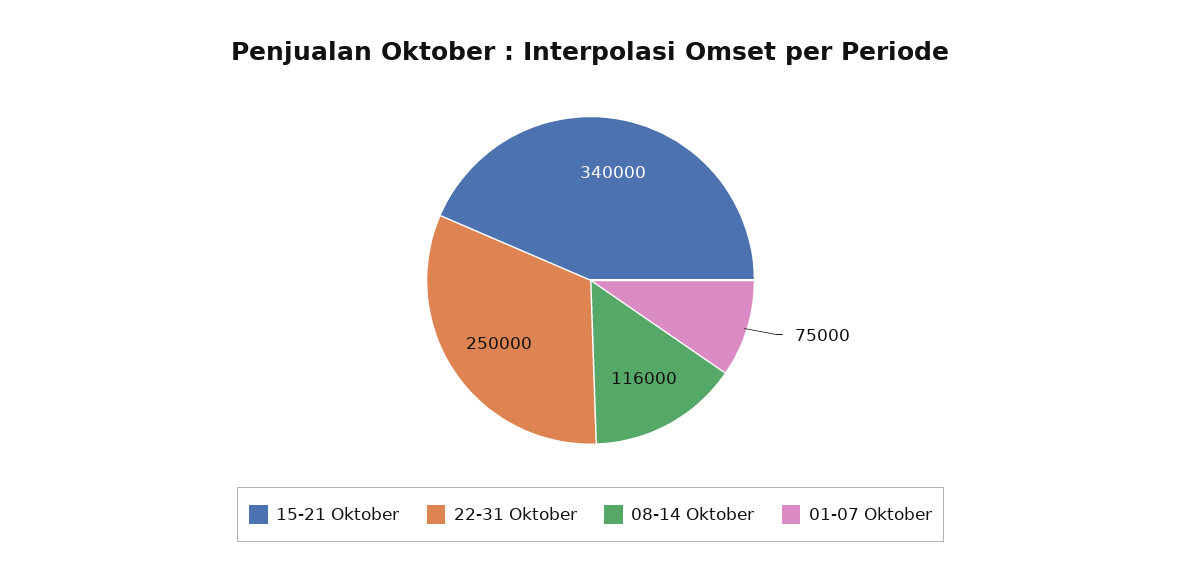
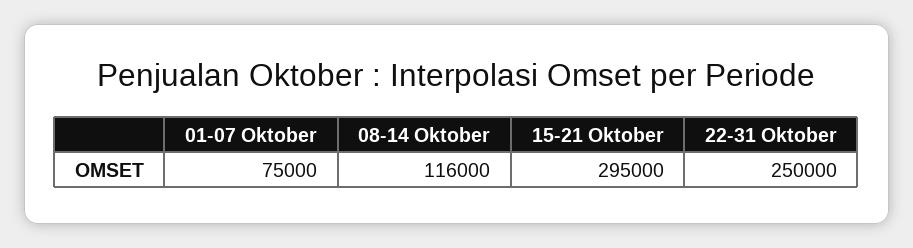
15-21 Oktober: 340000 -> 295000

